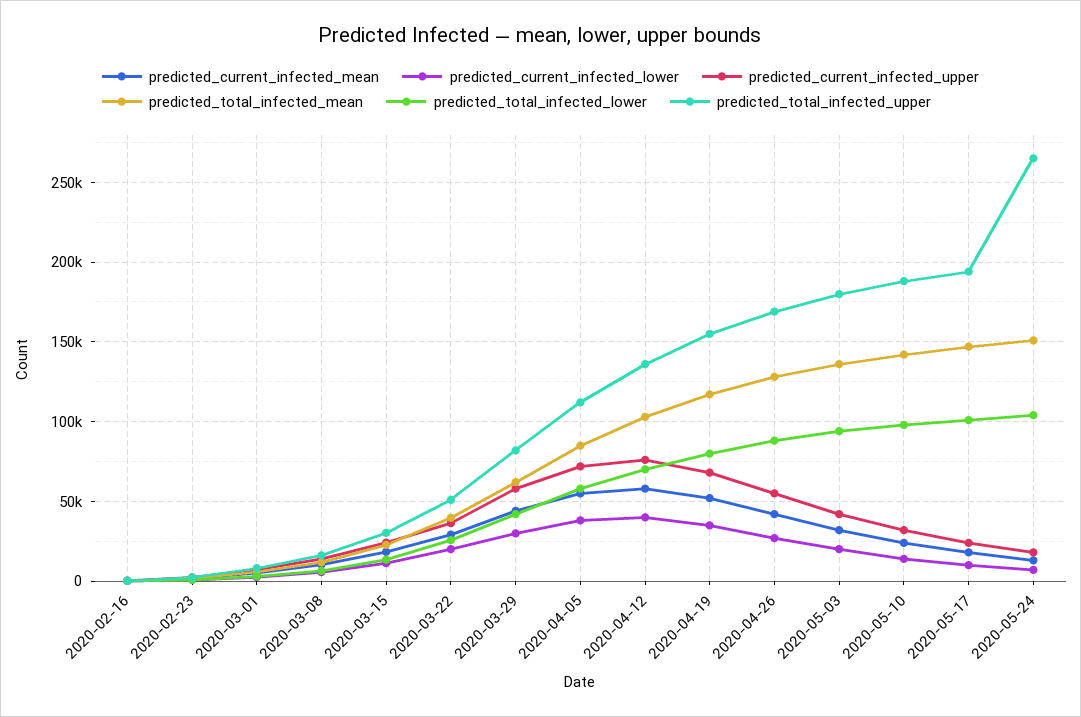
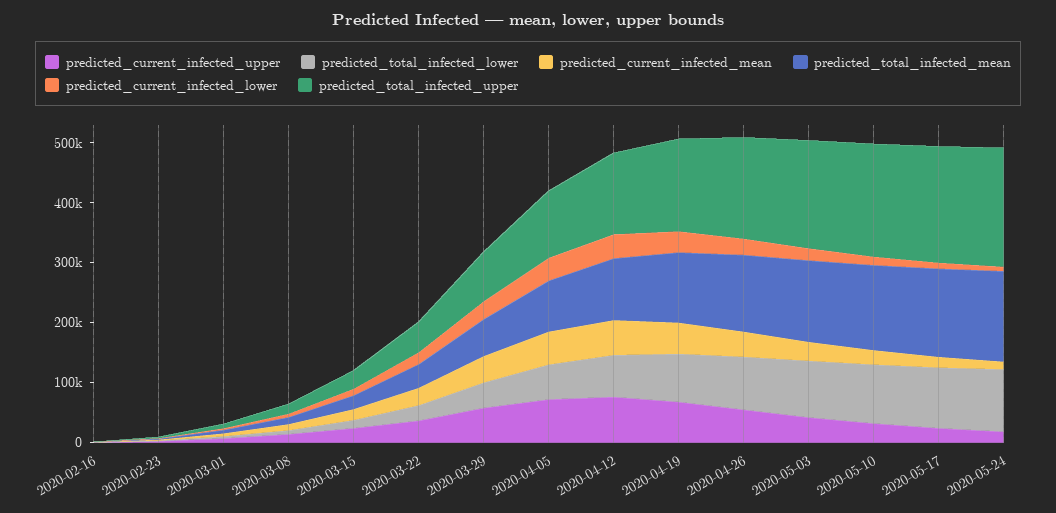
predicted_total_infected_upper, 2020-05-24: 265000 -> 200000

